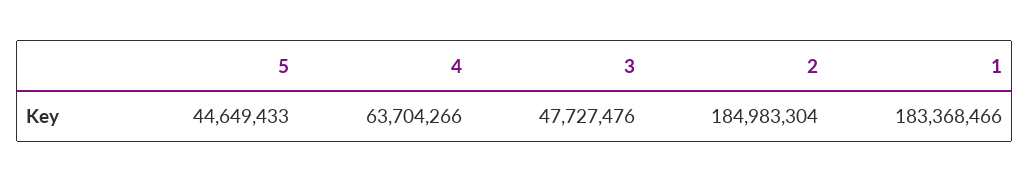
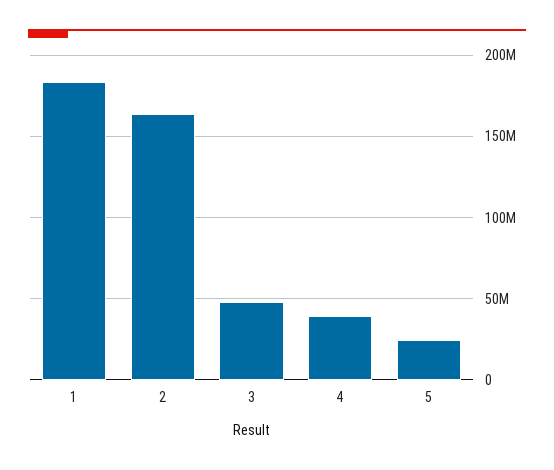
5: 44649433 -> 25000000
4: 63704266 -> 40000000
2: 184983304 -> 165000000

